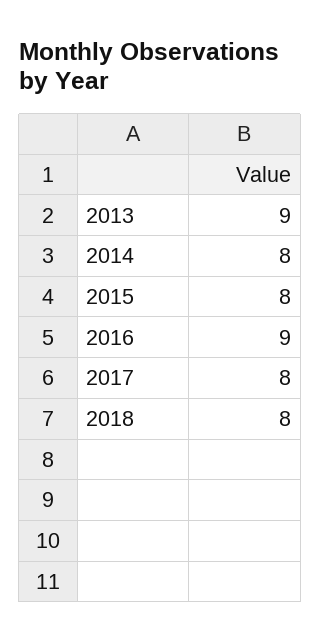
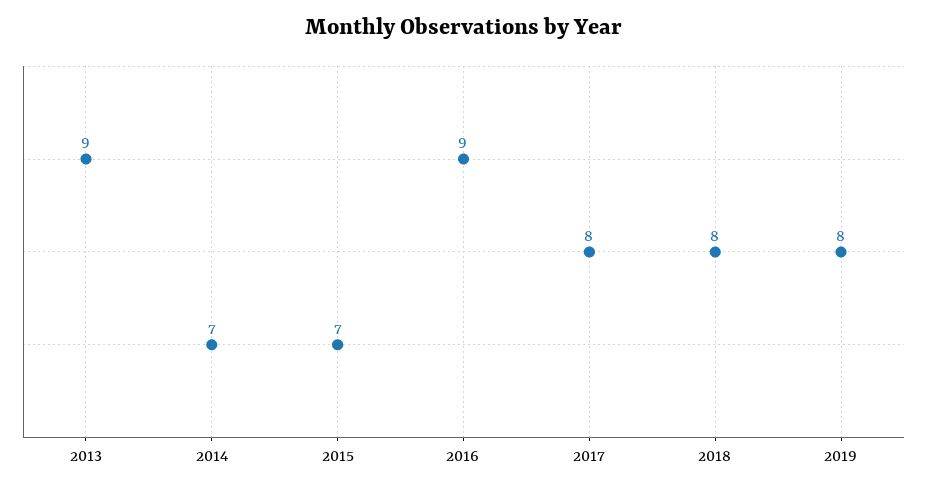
2014: 8 -> 7
2015: 8 -> 7
2019: none -> 8

